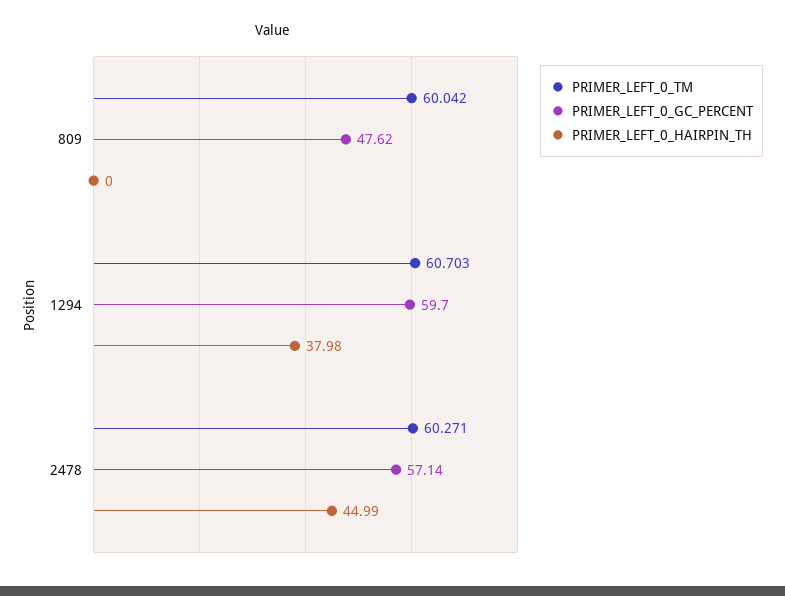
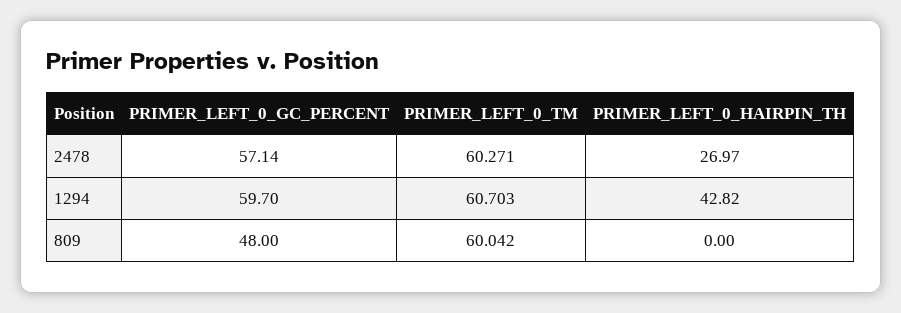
PRIMER_LEFT_0_GC_PERCENT, 809: 47.62 -> 48
PRIMER_LEFT_0_HAIRPIN_TH, 1294: 37.98 -> 42.82
PRIMER_LEFT_0_HAIRPIN_TH, 2478: 44.99 -> 26.97

